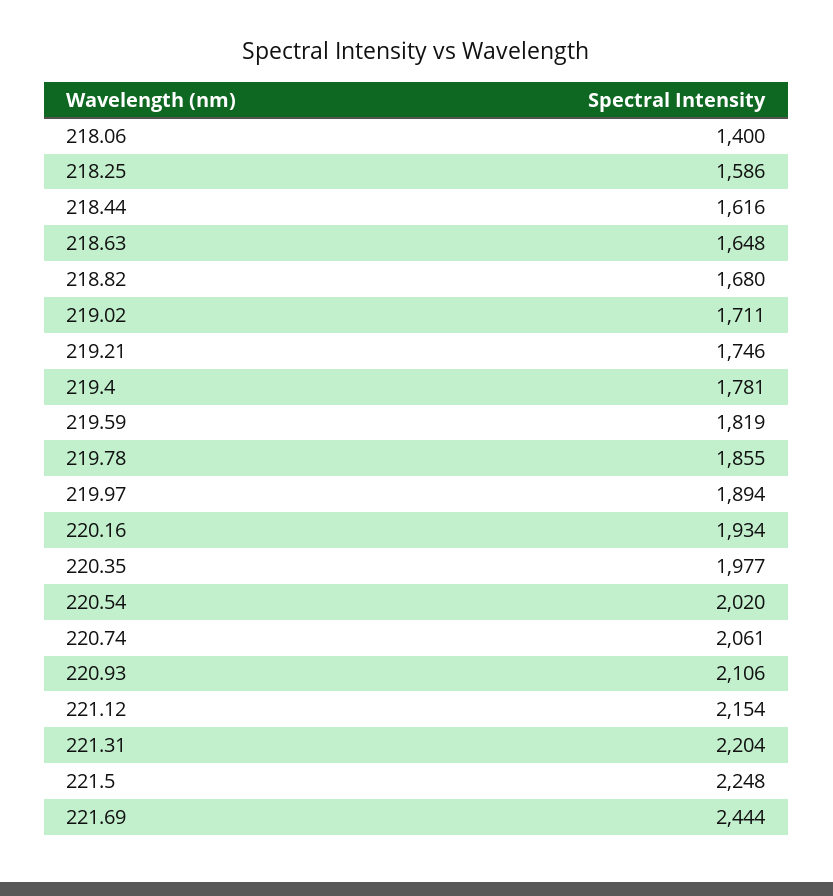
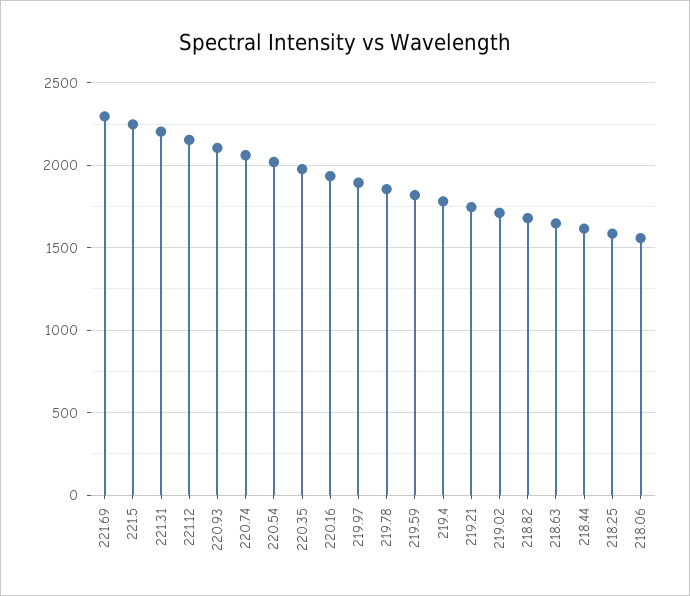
218.06: 1400 -> 1550
221.69: 2444 -> 2300

